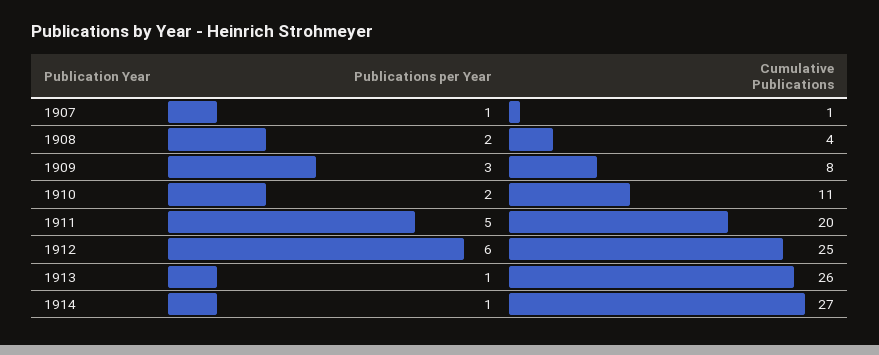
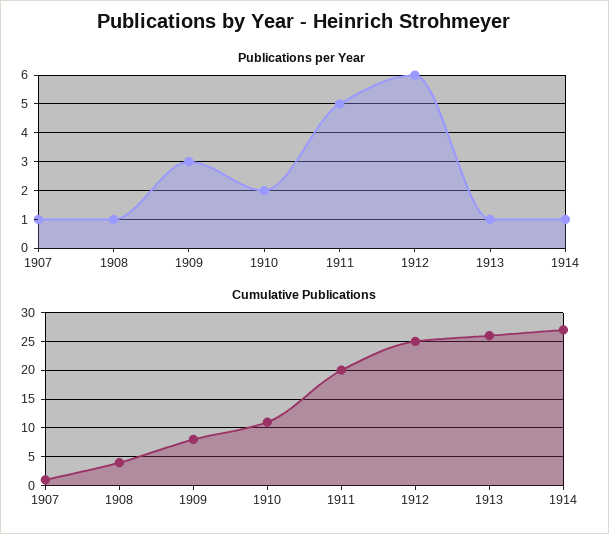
Publications per Year, 1908: 2 -> 1

